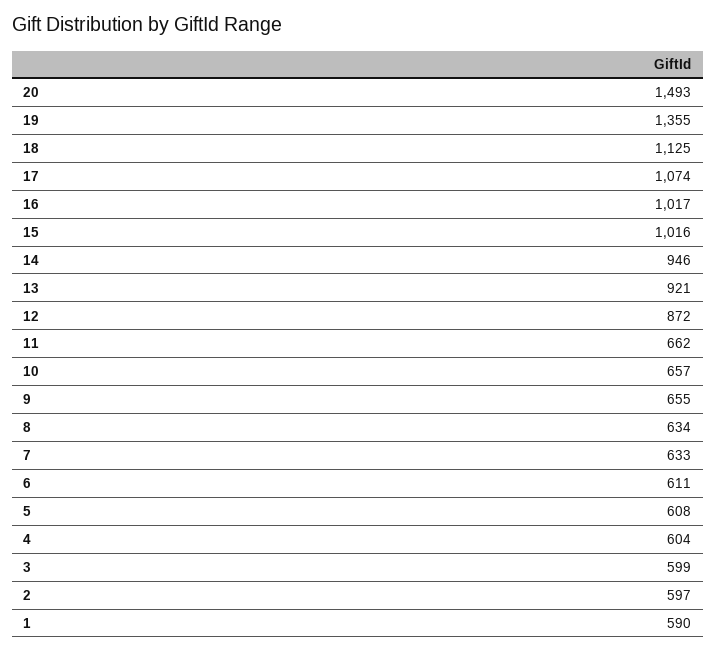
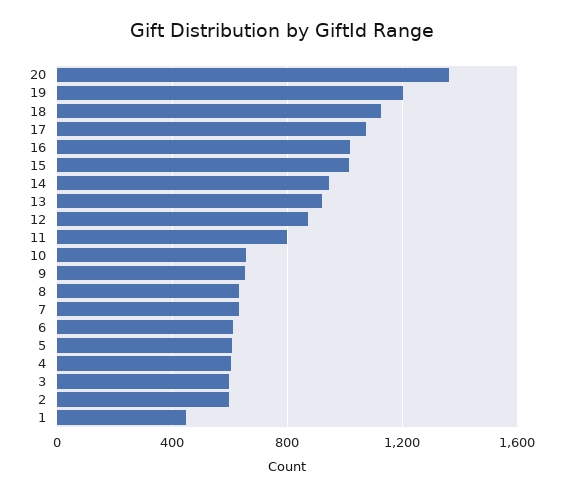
20: 1493 -> 1350
19: 1355 -> 1200
11: 662 -> 800
1: 590 -> 450

